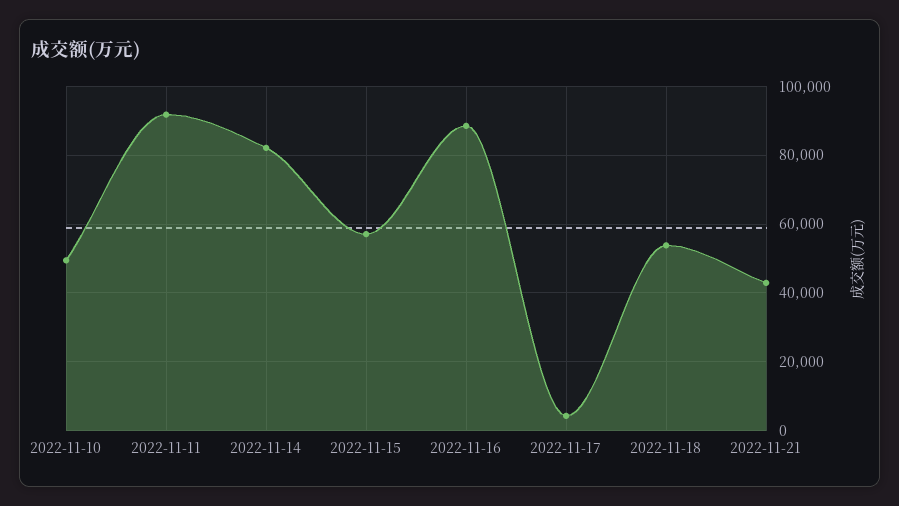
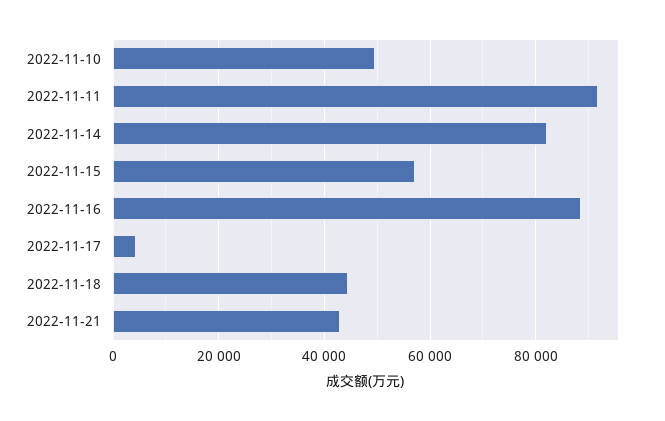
2022-11-18: 54000 -> 44000

